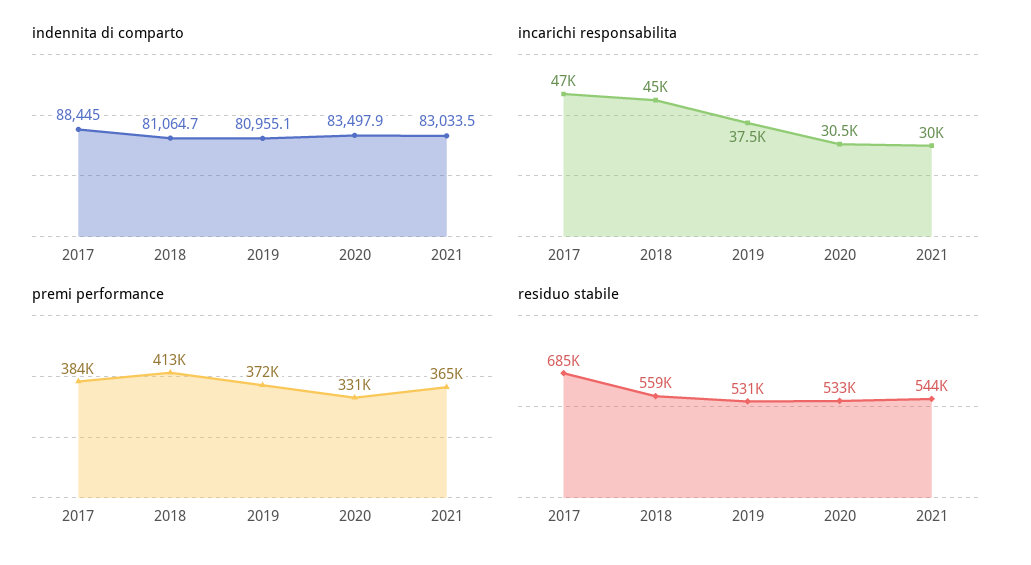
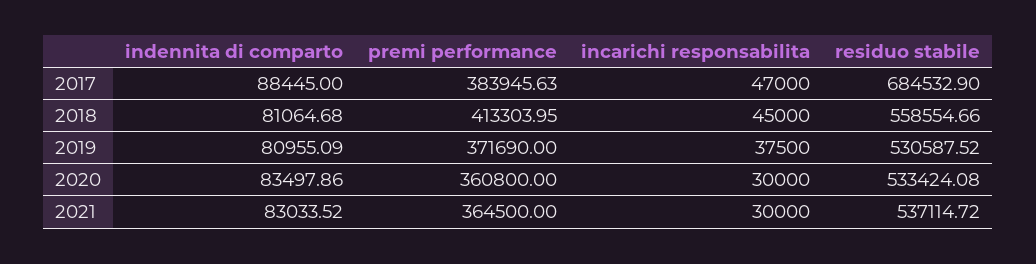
incarichi responsabilita, 2020: 30500 -> 30000
premi performance, 2020: 331000 -> 360800
residuo stabile, 2021: 544000 -> 537114.72

